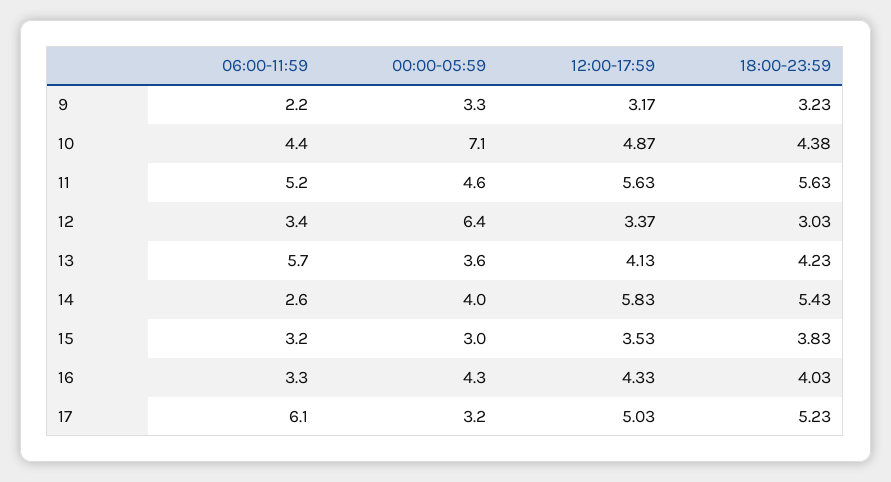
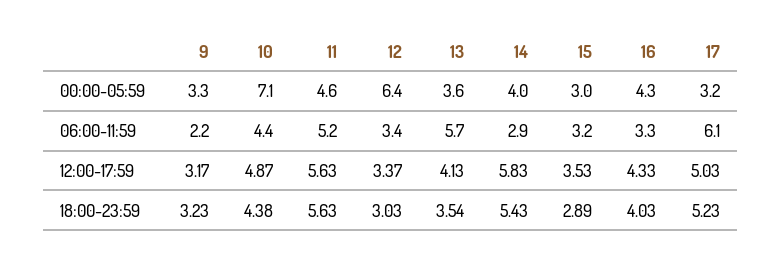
18:00-23:59, 13: 4.23 -> 3.54
06:00-11:59, 14: 2.6 -> 2.9
18:00-23:59, 15: 3.83 -> 2.89

